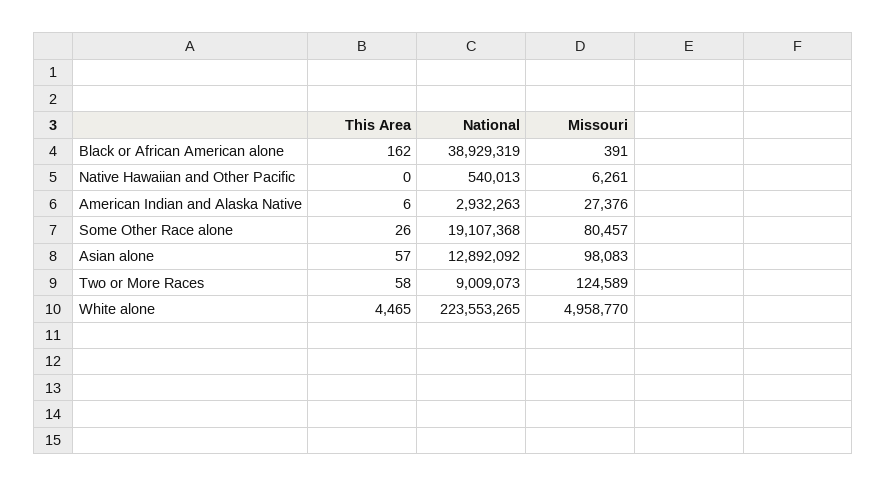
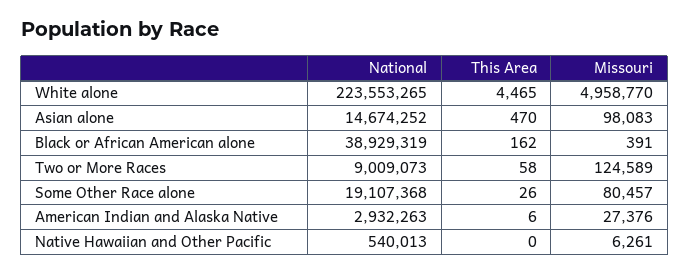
This Area, Asian alone: 57 -> 470
National, Asian alone: 12892092 -> 14674252

